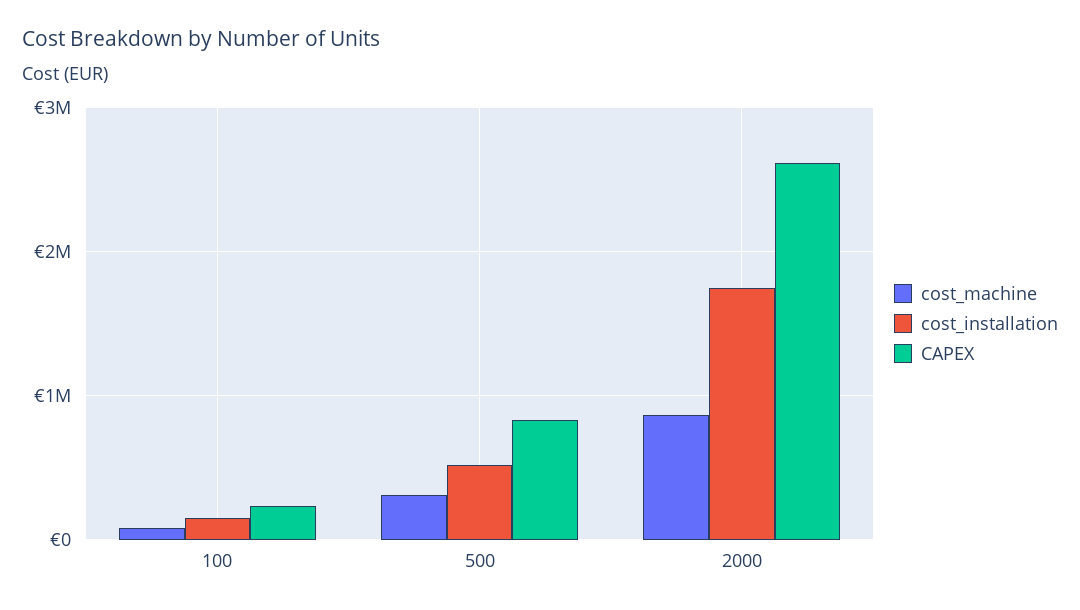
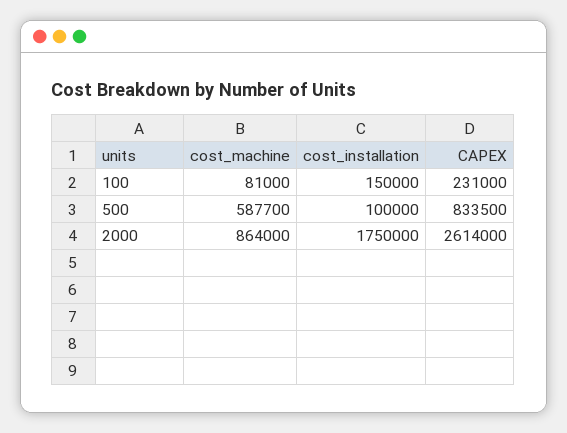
cost_machine, 500: 300000 -> 587700
cost_installation, 500: 500000 -> 100000

